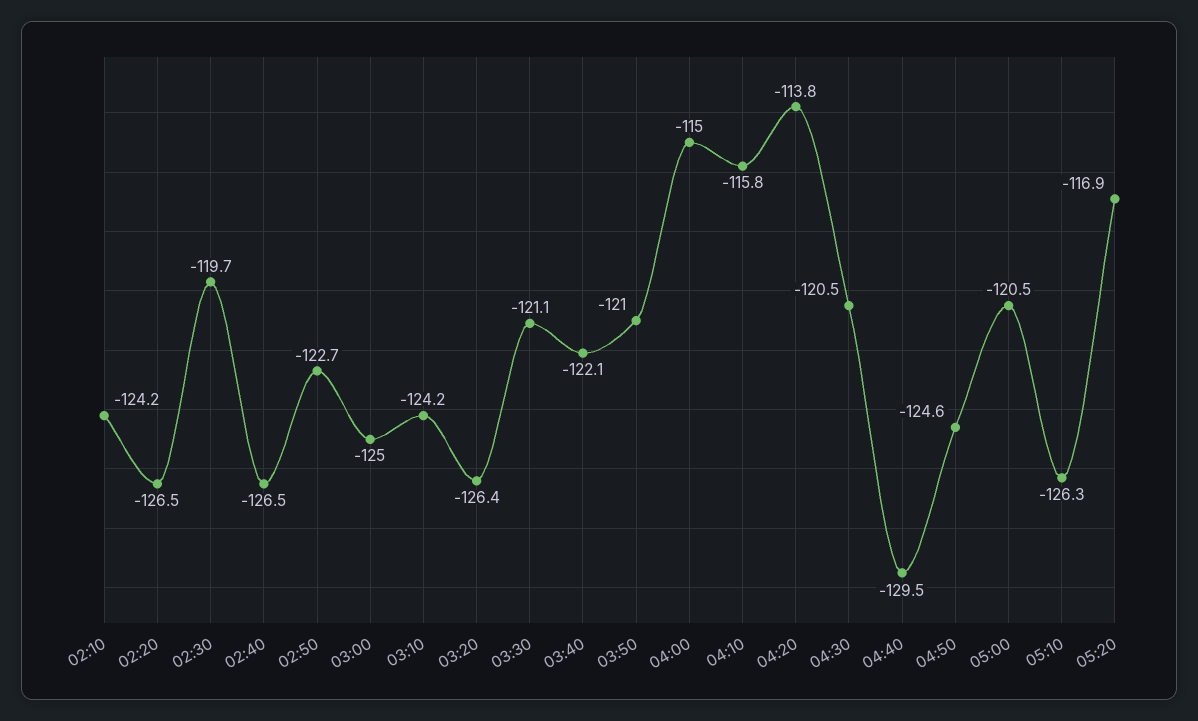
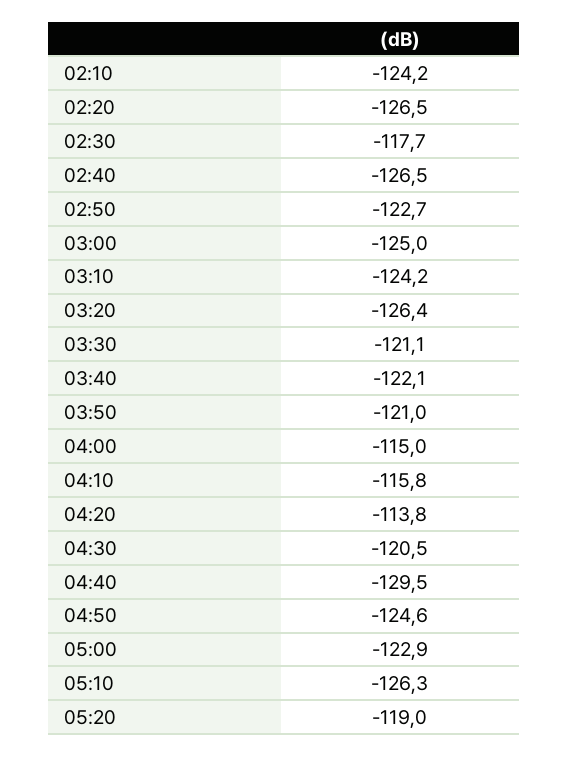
02:30: -119.7 -> -117.7
05:00: -120.5 -> -122.9
05:20: -116.9 -> -119

